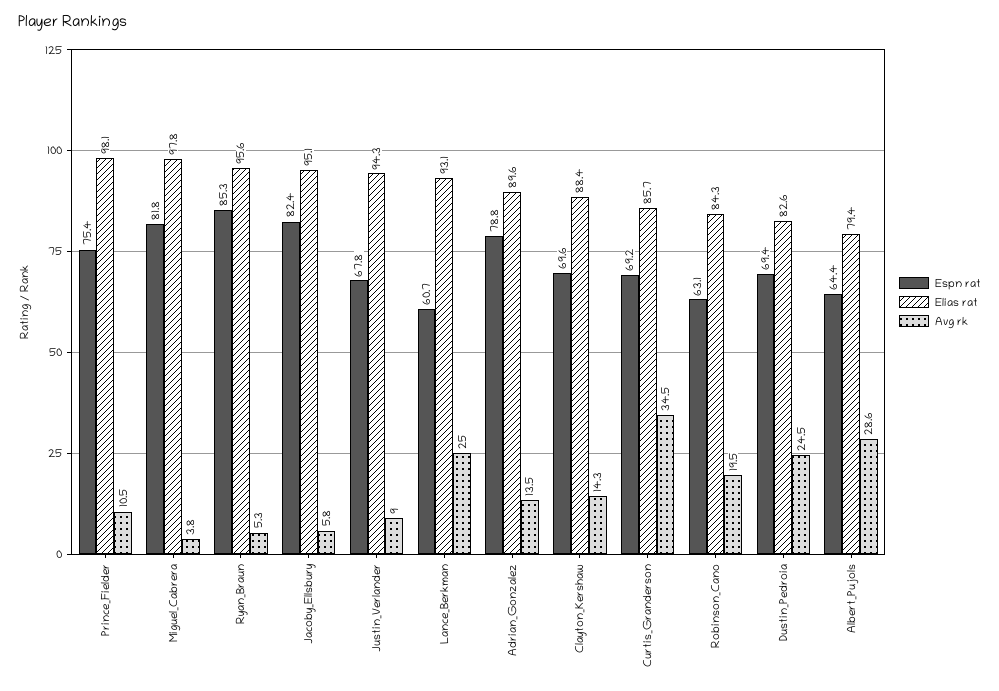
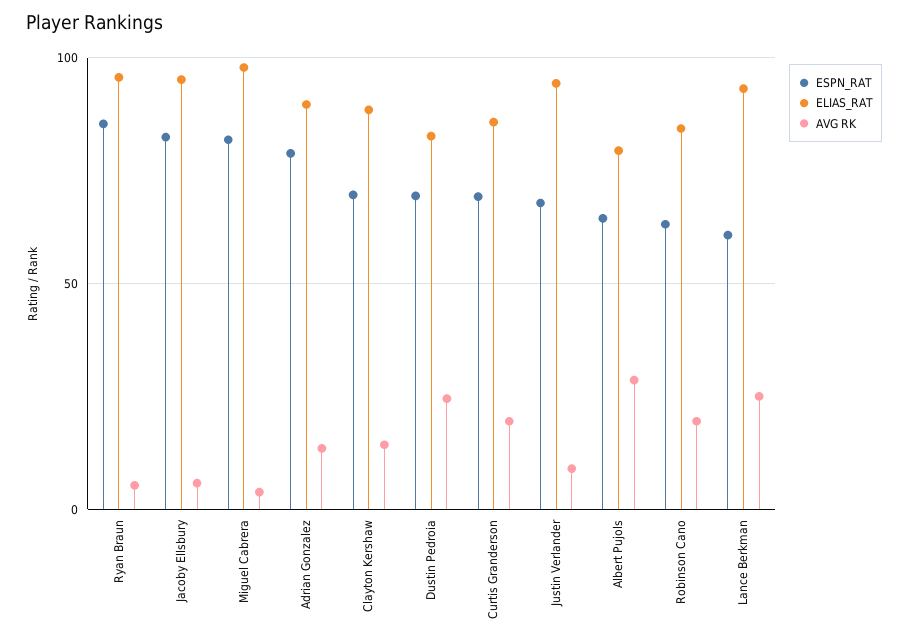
Espn rat, Prince_Fielder: 75.4 -> none
Elias rat, Prince_Fielder: 98.1 -> none
Avg rk, Prince_Fielder: 10.5 -> none
Avg rk, Curtis_Granderson: 34.5 -> 20

